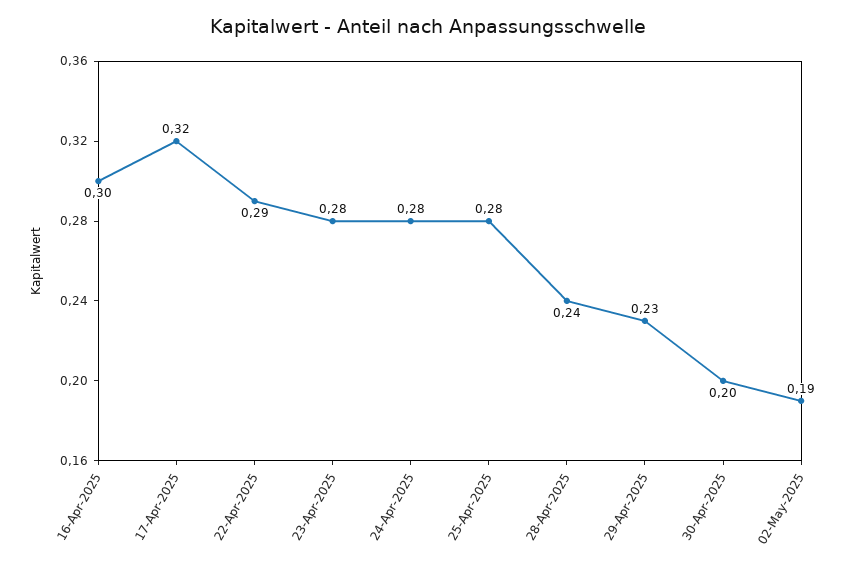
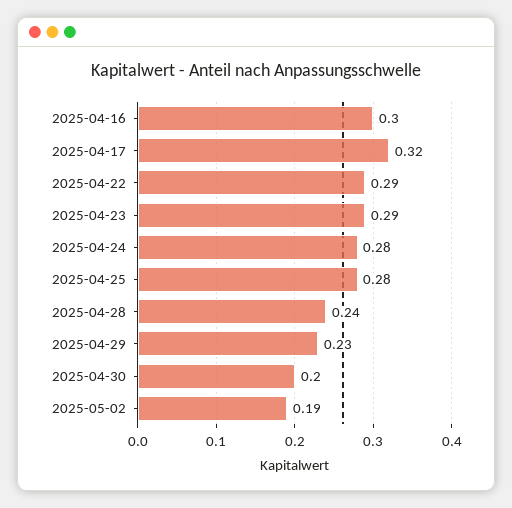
23-Apr-2025: 0.28 -> 0.29

